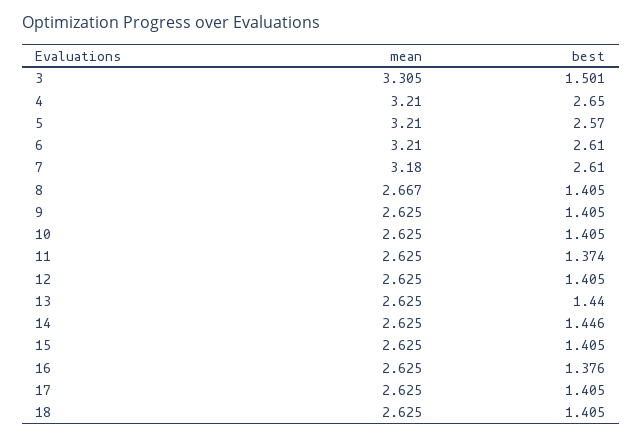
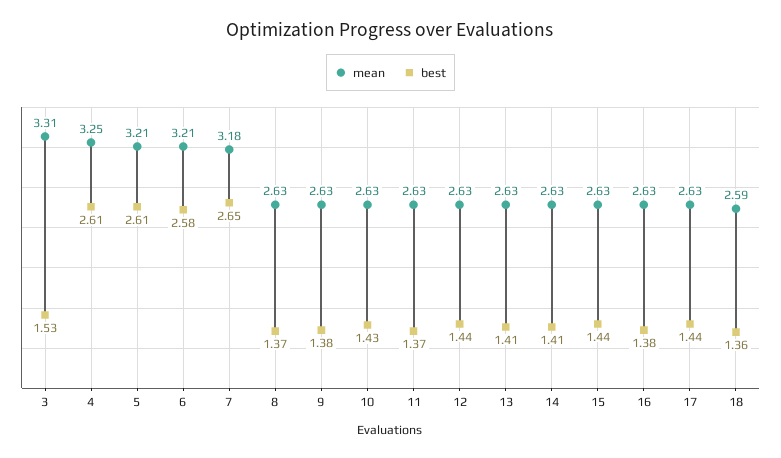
best, 3: 1.501 -> 1.53
mean, 4: 3.21 -> 3.25
best, 4: 2.65 -> 2.61
best, 5: 2.57 -> 2.61
best, 6: 2.61 -> 2.58
best, 7: 2.61 -> 2.65
mean, 8: 2.667 -> 2.63
best, 8: 1.405 -> 1.37
best, 9: 1.405 -> 1.38
best, 10: 1.405 -> 1.43
best, 12: 1.405 -> 1.44
best, 13: 1.44 -> 1.41
best, 14: 1.446 -> 1.41
best, 15: 1.405 -> 1.44
best, 17: 1.405 -> 1.44
mean, 18: 2.625 -> 2.59
best, 18: 1.405 -> 1.36

